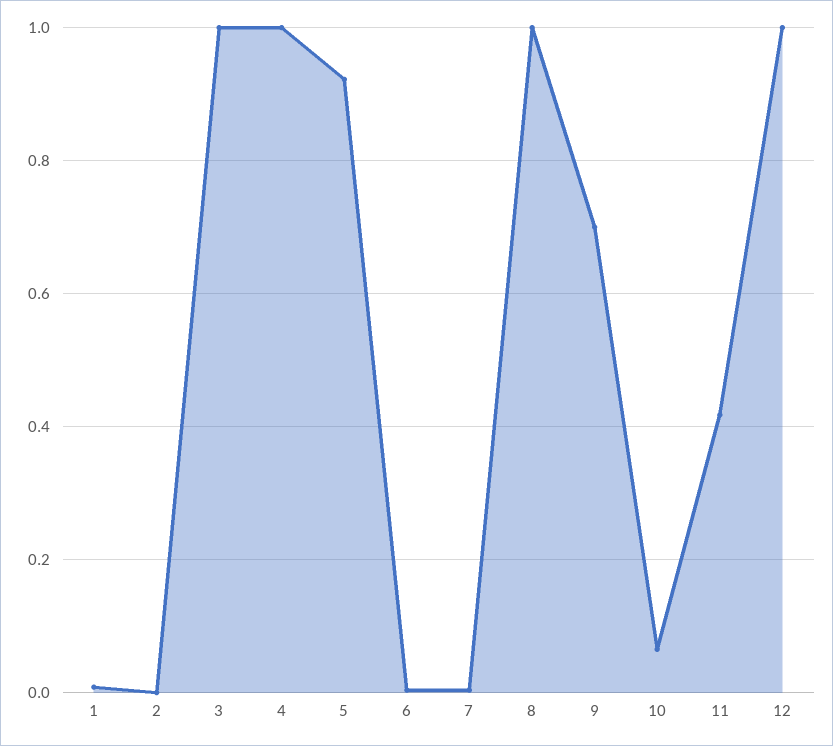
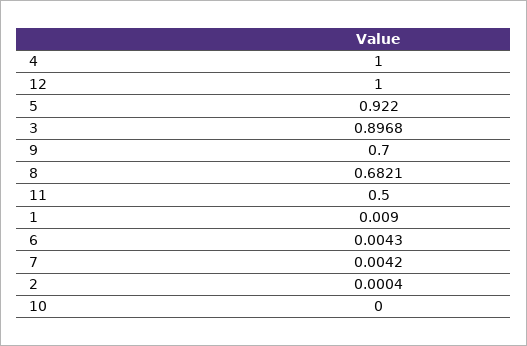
3: 1 -> 0.8968
8: 1 -> 0.6821
10: 0.06 -> 0
11: 0.42 -> 0.5

